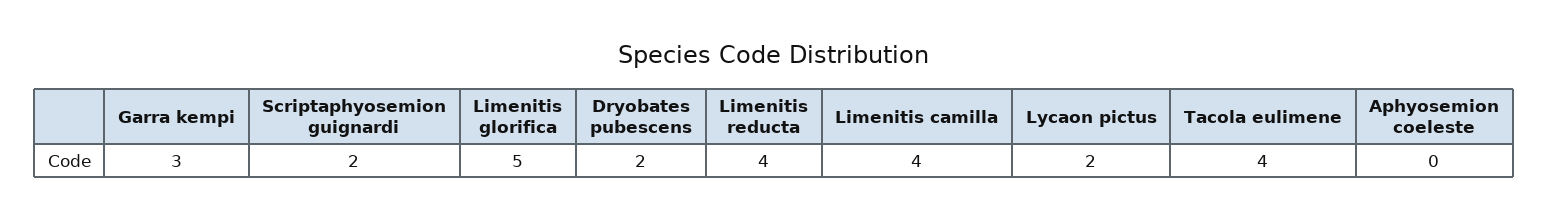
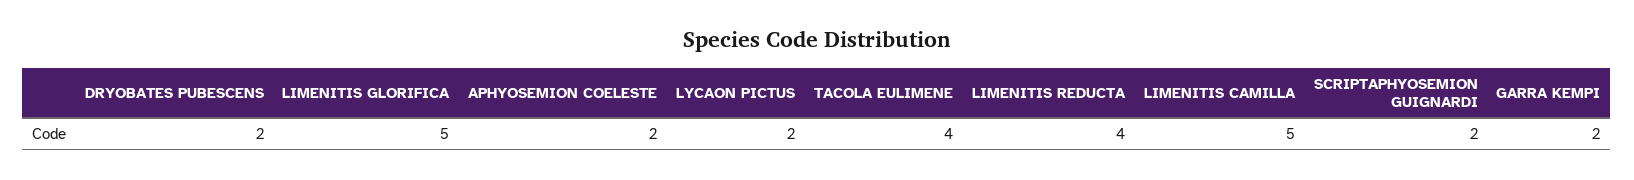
Garra kempi: 3 -> 2
Limenitis camilla: 4 -> 5
Aphyosemion coeleste: 0 -> 2

